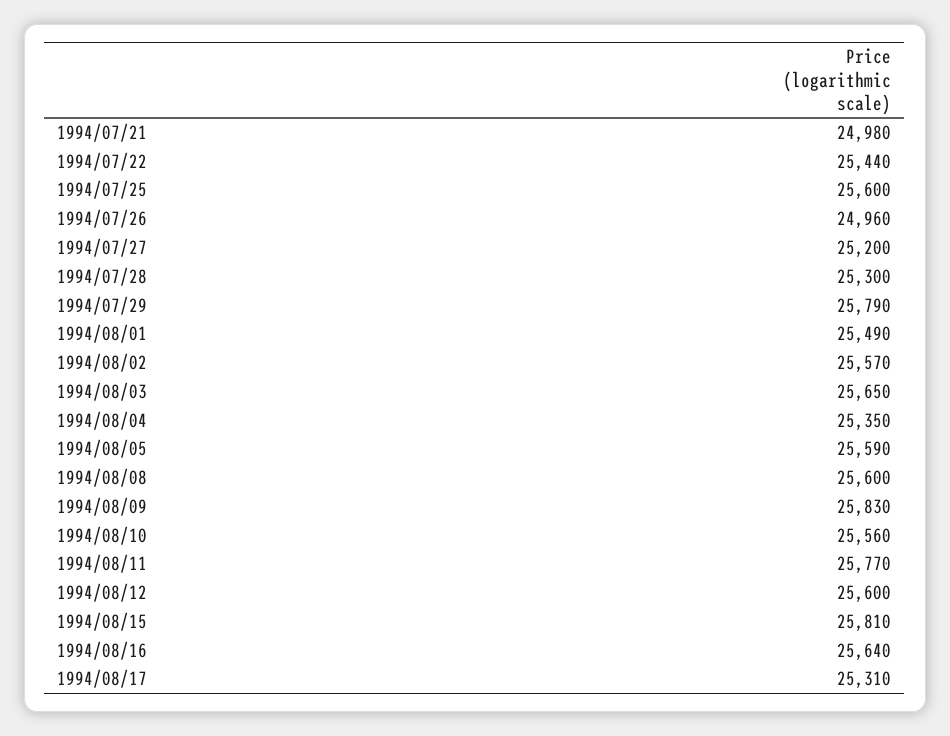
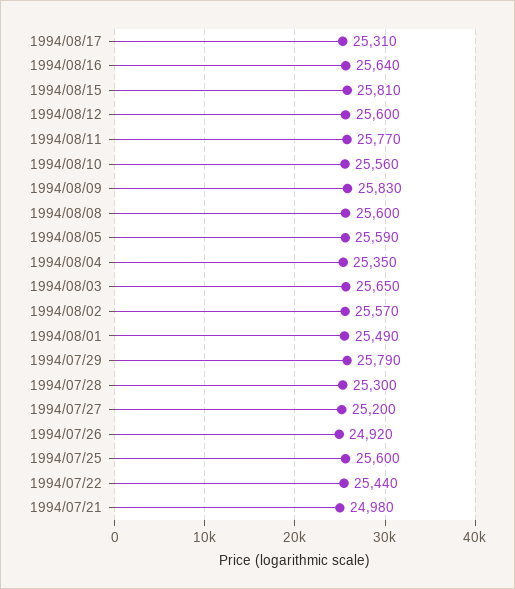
1994/07/26: 24960 -> 24920

